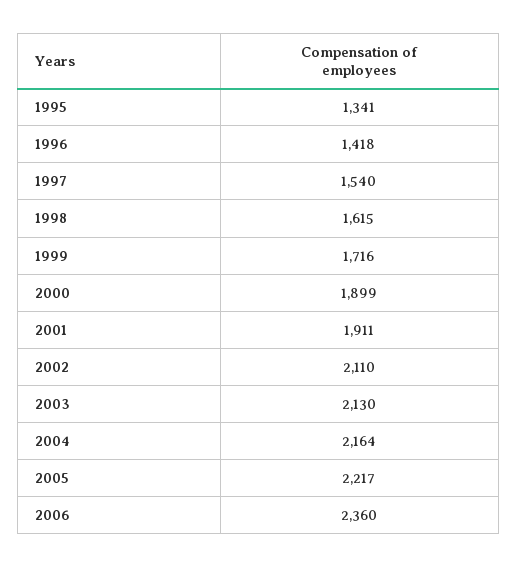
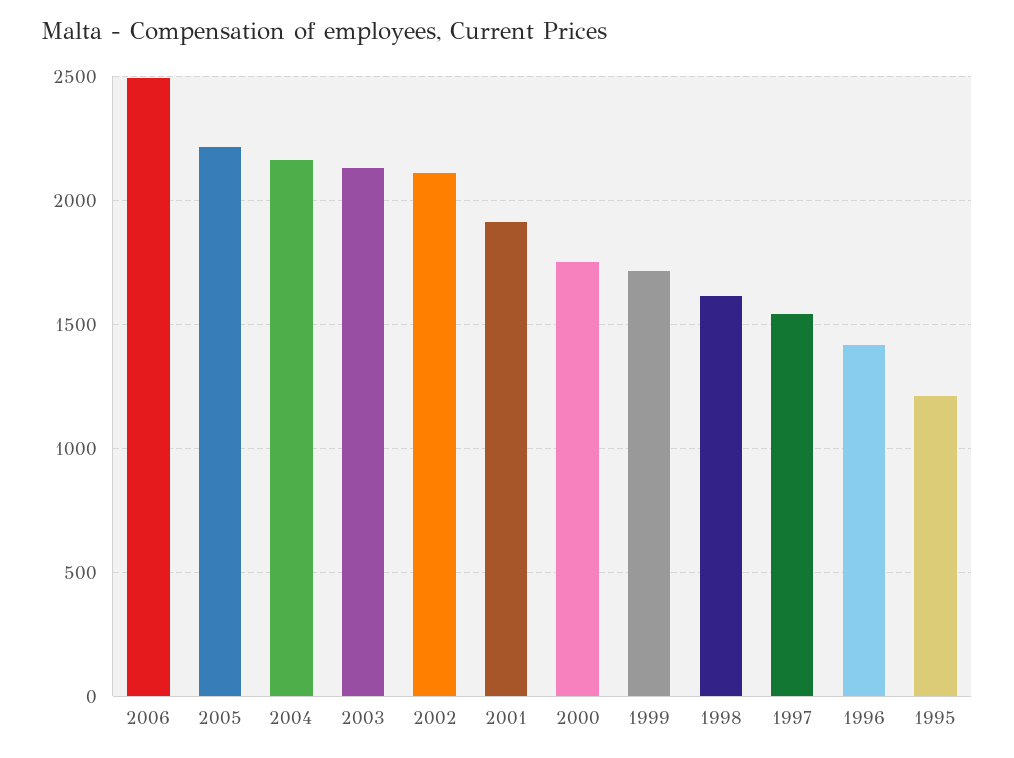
1995: 1341 -> 1200
2000: 1899 -> 1750
2006: 2360 -> 2500

